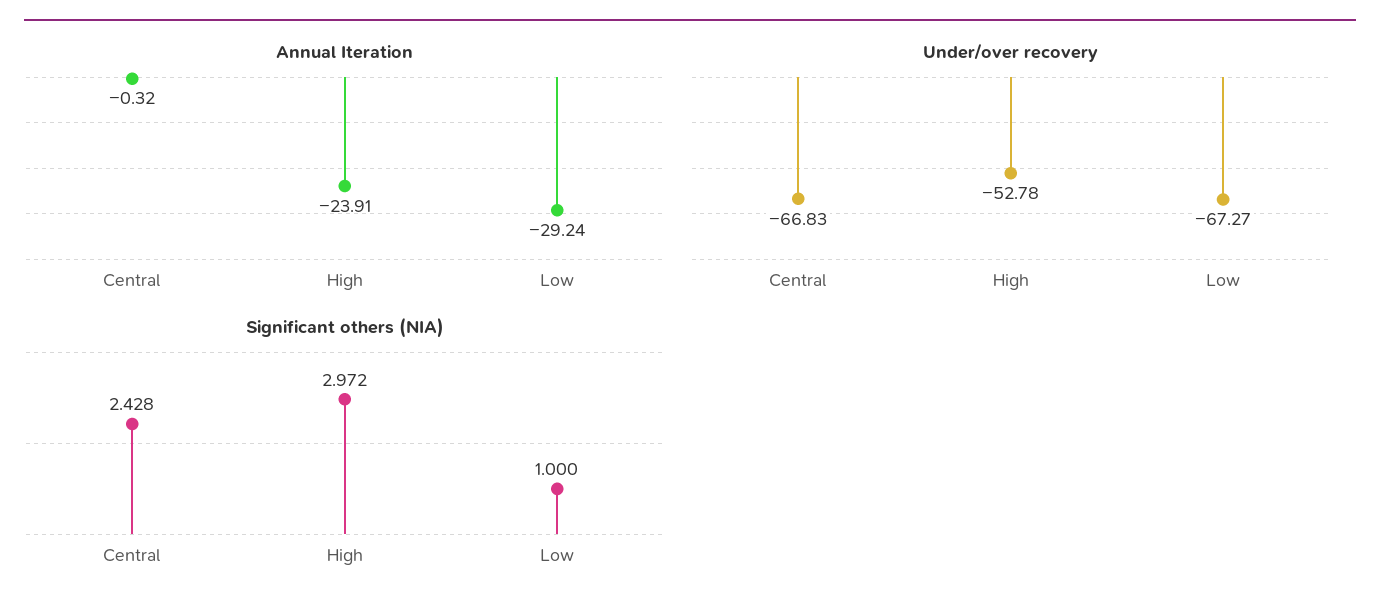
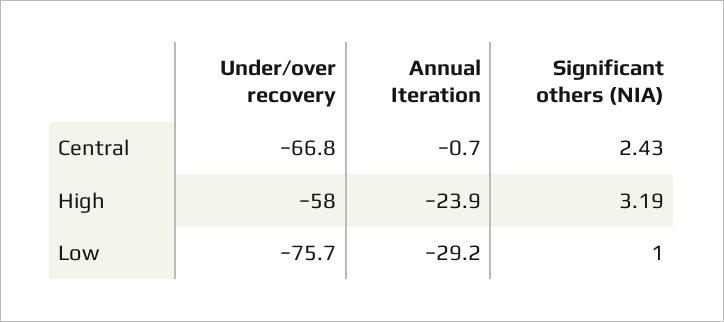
Annual Iteration, Central: -0.32 -> -0.7
Under/over recovery, High: -52.78 -> -58
Under/over recovery, Low: -67.27 -> -75.7
Significant others (NIA), High: 2.972 -> 3.19

